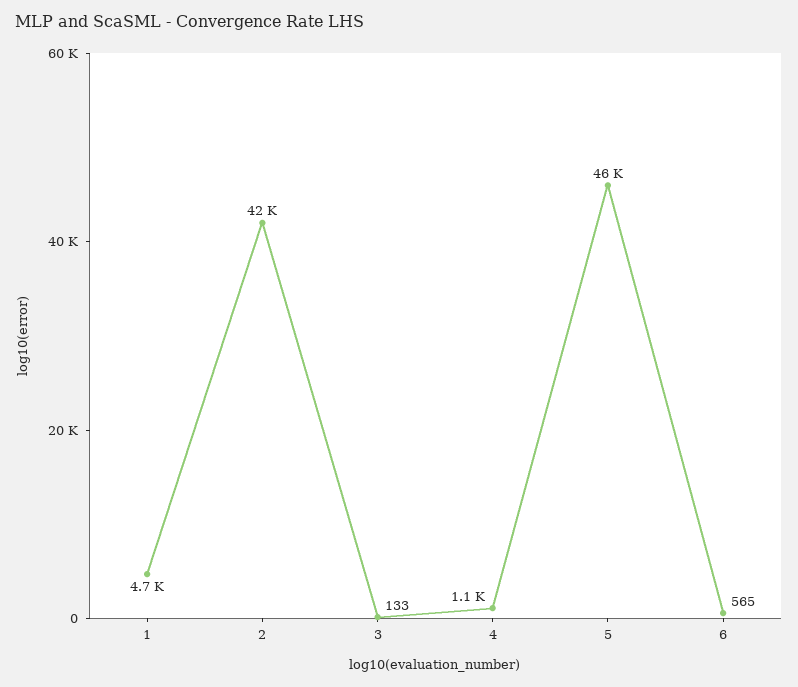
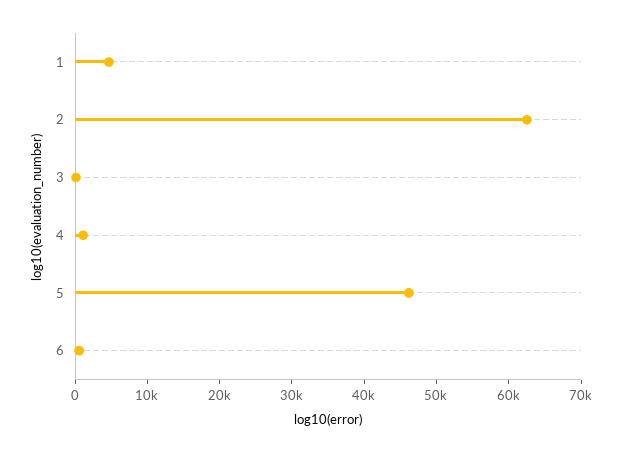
2: 42000 -> 62000

